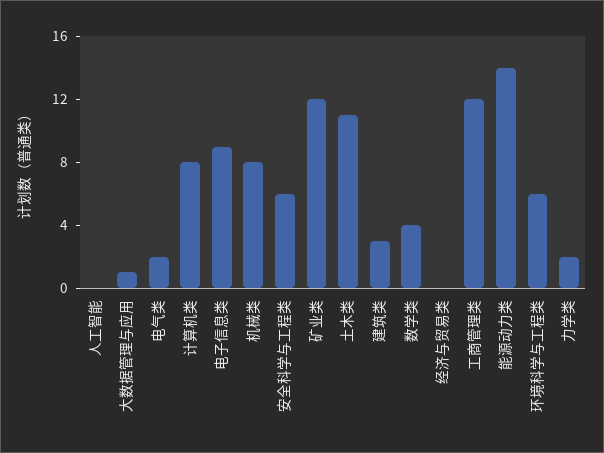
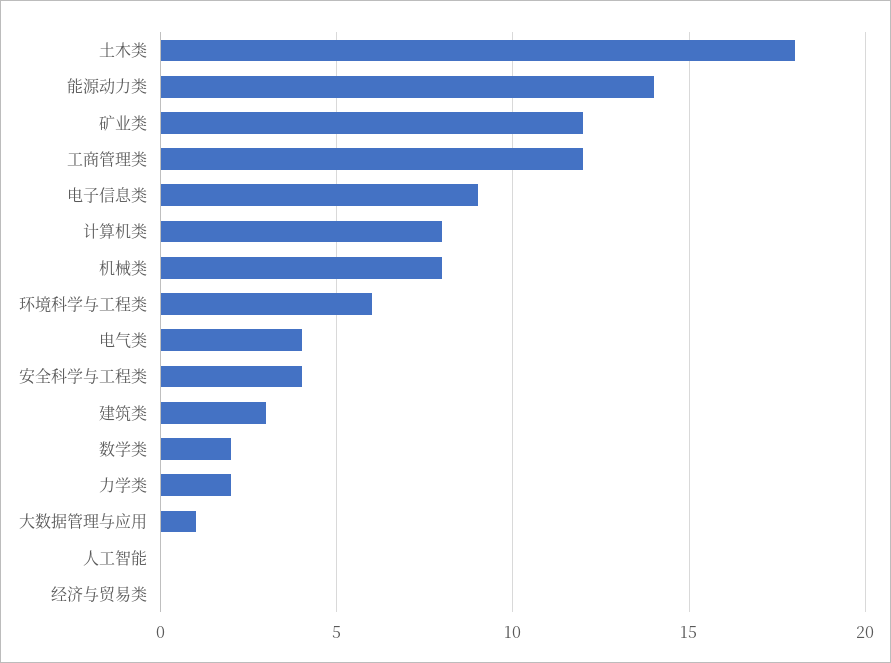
电气类: 2 -> 4
安全科学与工程类: 6 -> 4
土木类: 11 -> 18
数学类: 4 -> 2

